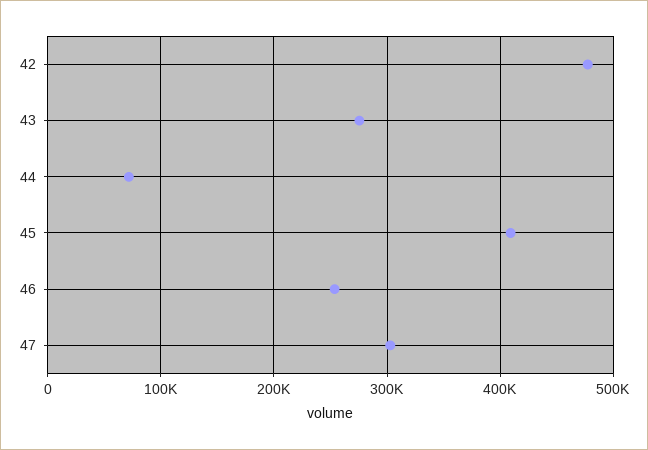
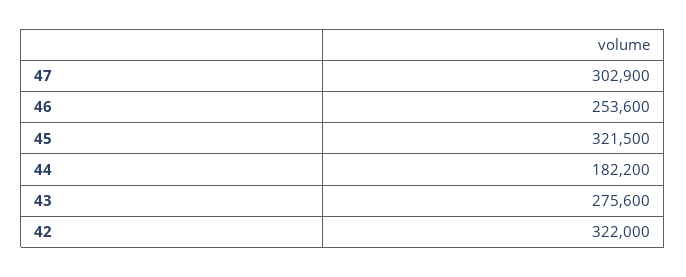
42: 480000 -> 322000
44: 70000 -> 182200
45: 410000 -> 321500

